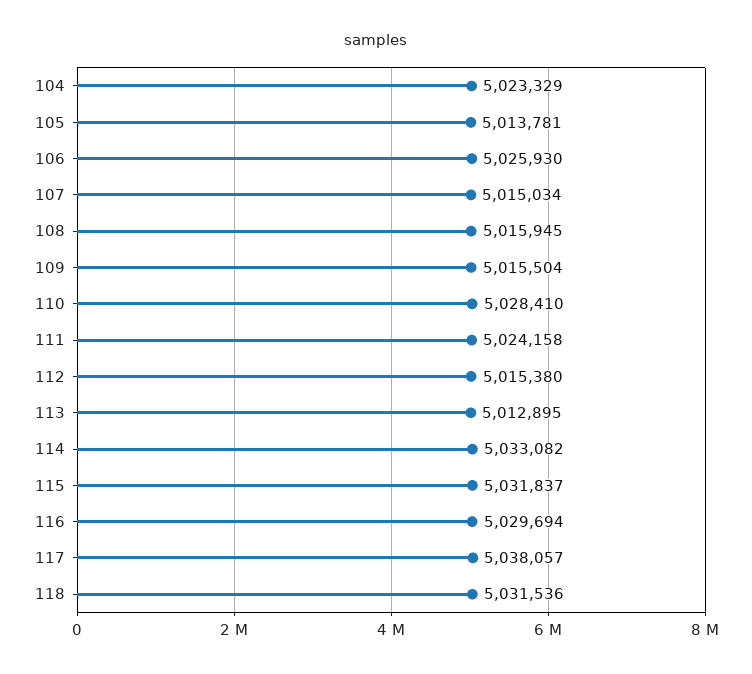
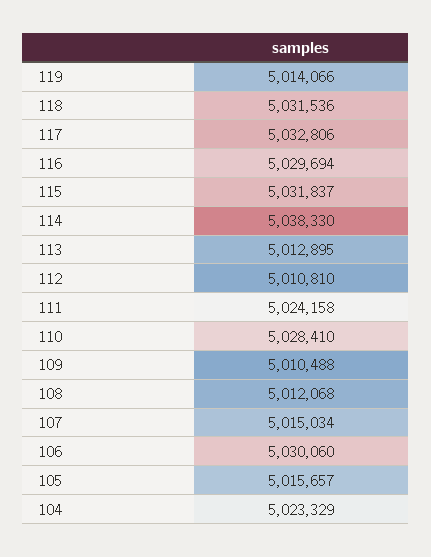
105: 5013781 -> 5015657
106: 5025930 -> 5030060
108: 5015945 -> 5012068
109: 5015504 -> 5010488
112: 5015380 -> 5010810
114: 5033082 -> 5038330
117: 5038057 -> 5032806
119: none -> 5014066

